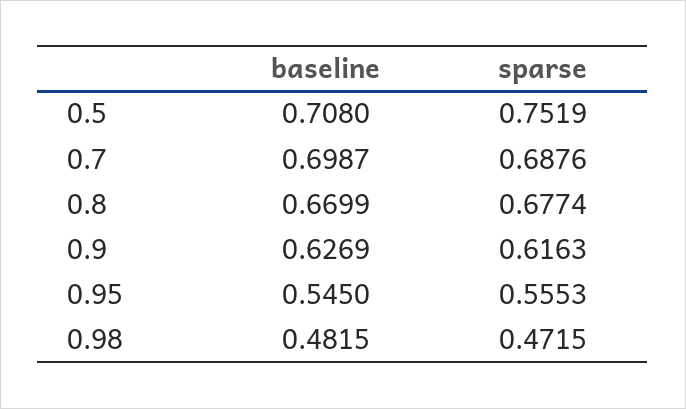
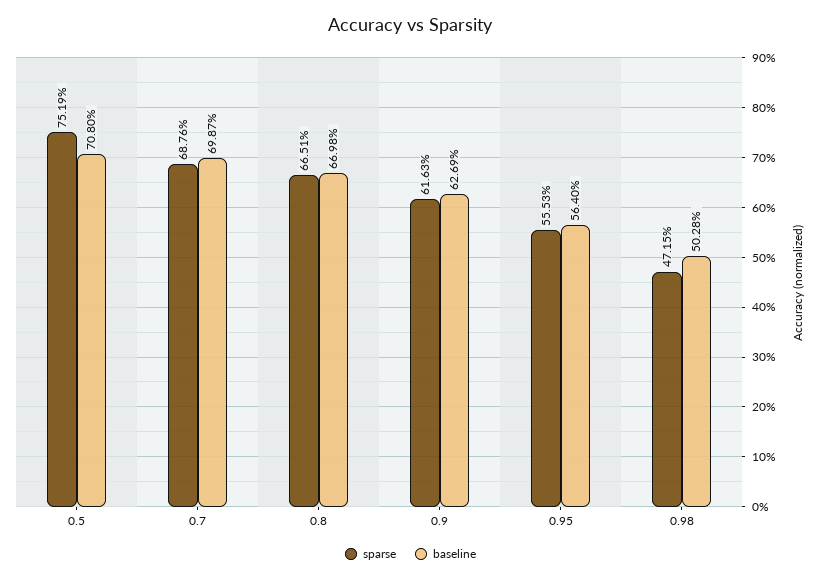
baseline, 0.8: 0.6699 -> 0.6698
sparse, 0.8: 0.6774 -> 0.6651
baseline, 0.95: 0.545 -> 0.564
baseline, 0.98: 0.4815 -> 0.5028

